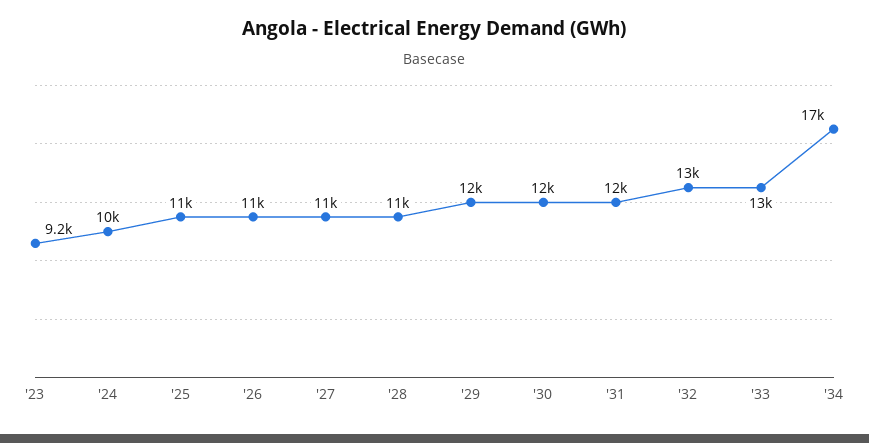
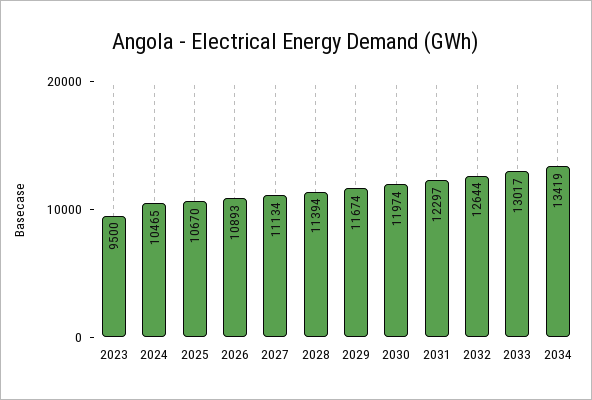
'23: 9200 -> 9500
'34: 17000 -> 13419

